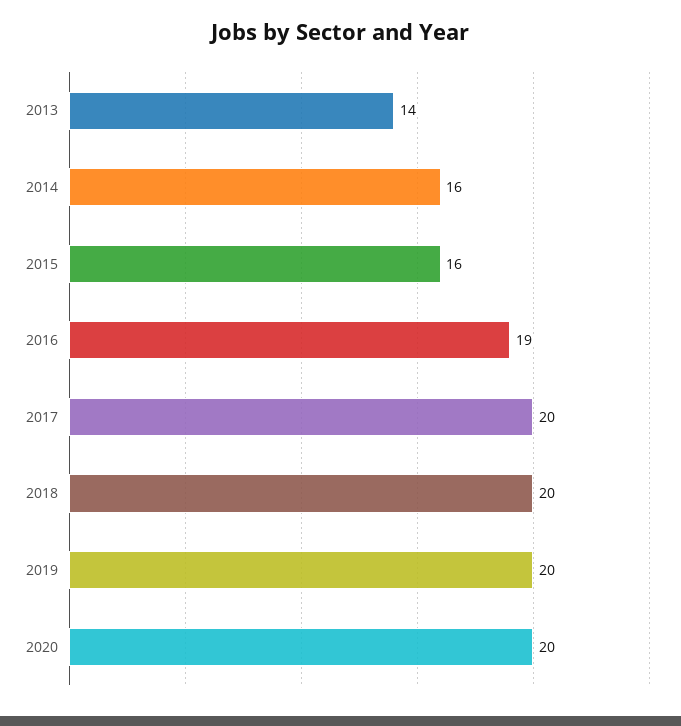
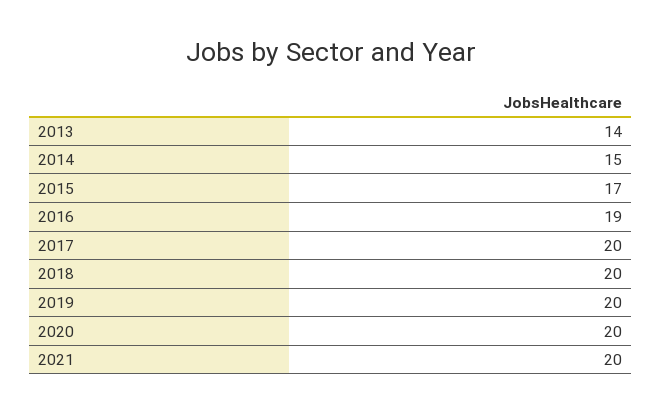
2014: 16 -> 15
2015: 16 -> 17
2021: none -> 20

